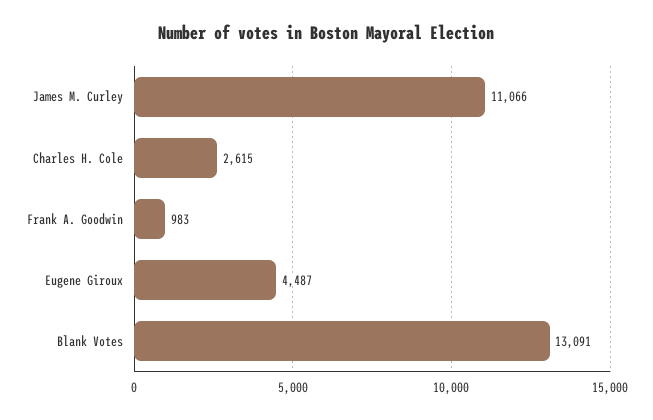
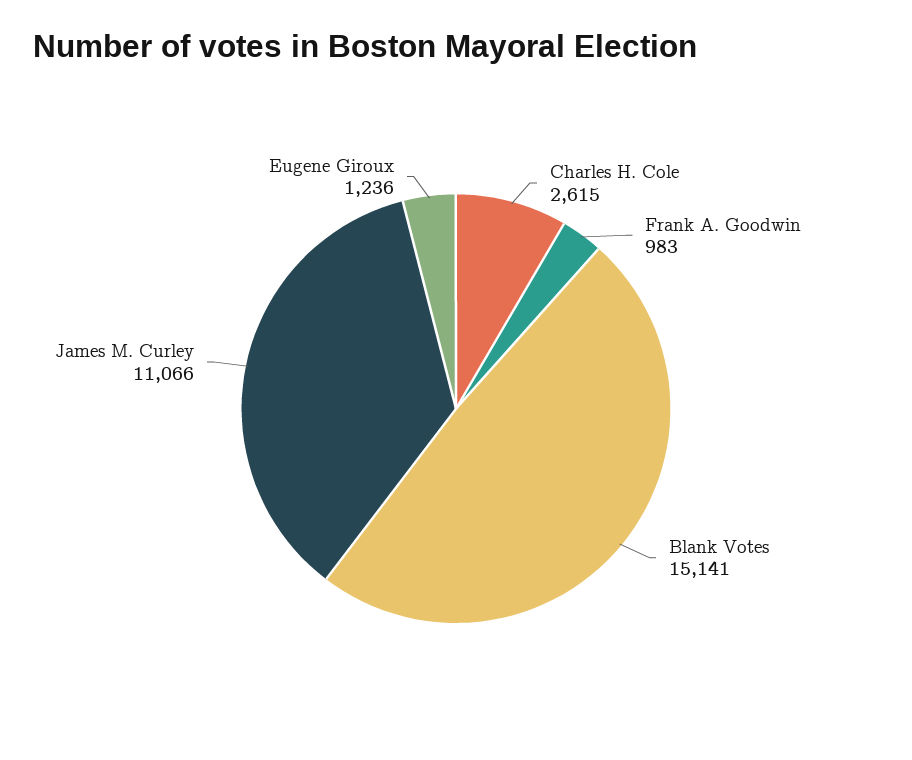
Eugene Giroux: 4487 -> 1236
Blank Votes: 13091 -> 15141

